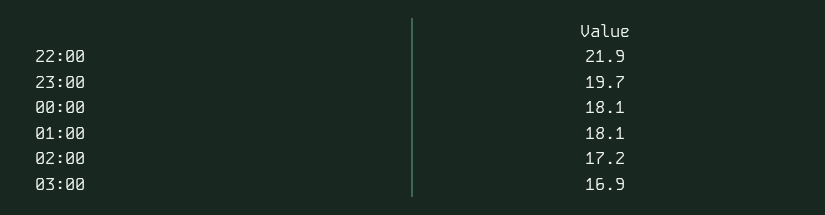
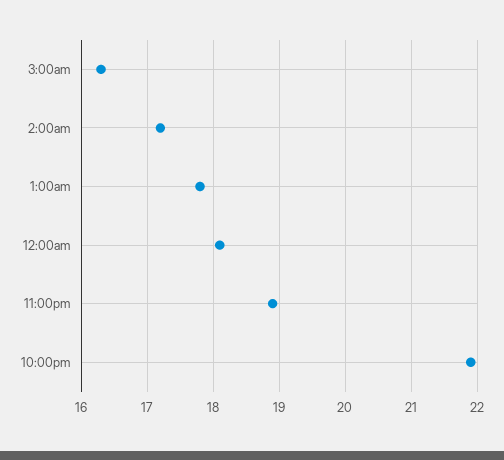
23:00: 19.7 -> 18.9
01:00: 18.1 -> 17.8
03:00: 16.9 -> 16.3

